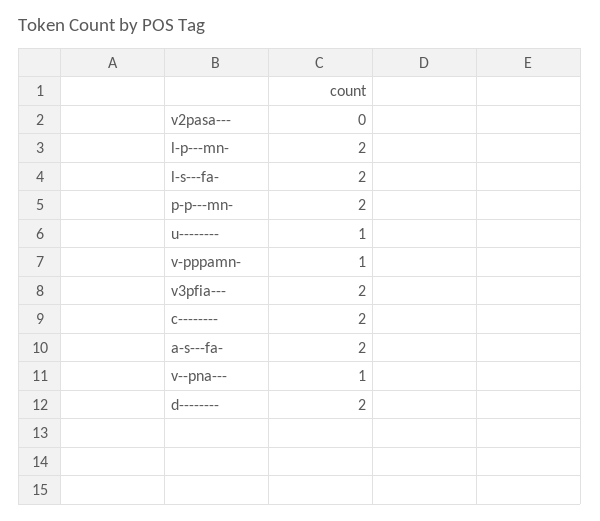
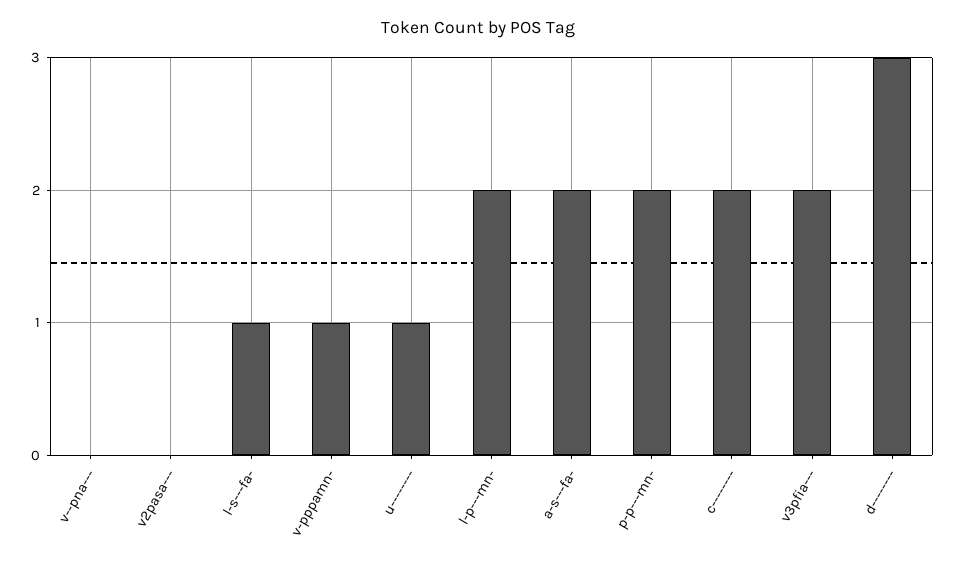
l-s---fa-: 2 -> 1
v--pna---: 1 -> 0
d--------: 2 -> 3

